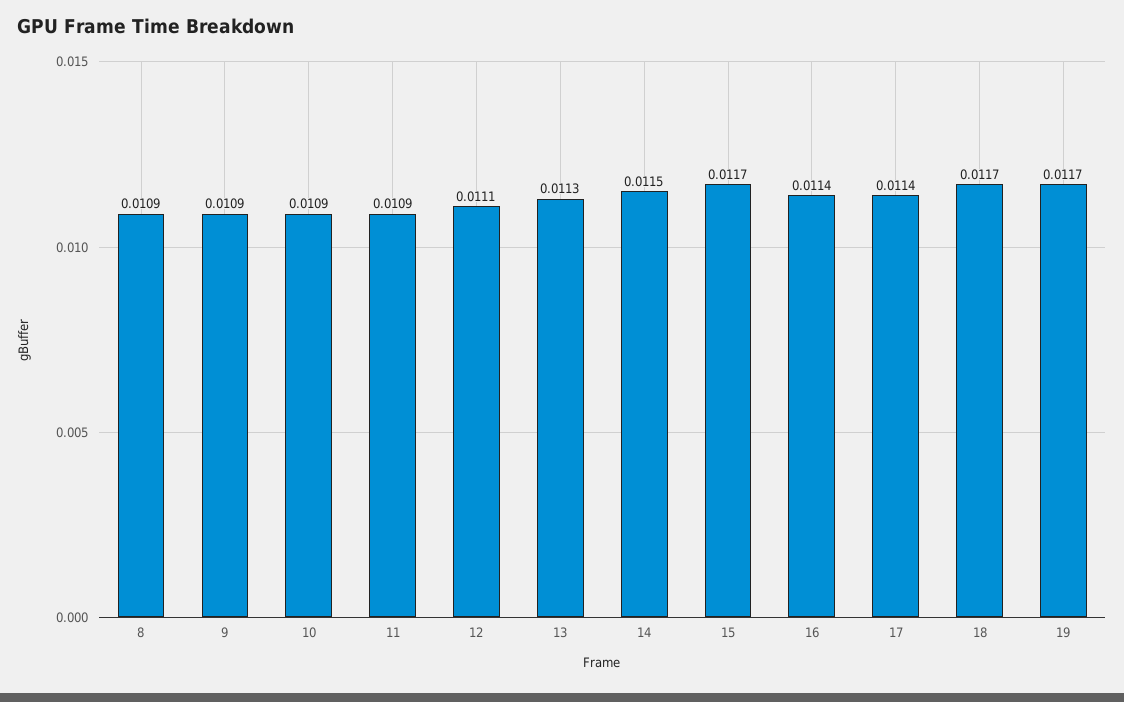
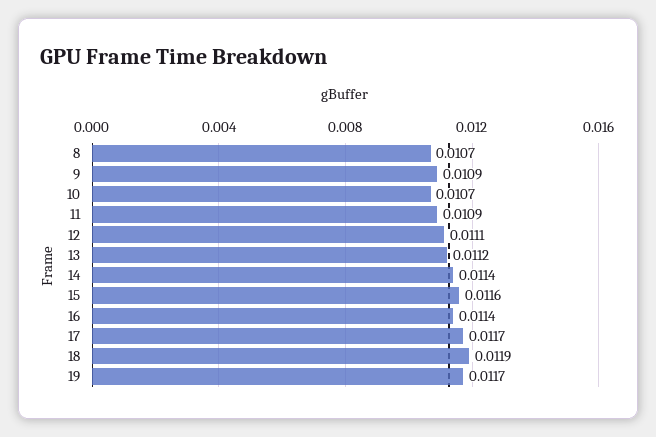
8: 0.0109 -> 0.0107
10: 0.0109 -> 0.0107
13: 0.0113 -> 0.0112
14: 0.0115 -> 0.0114
15: 0.0117 -> 0.0116
17: 0.0114 -> 0.0117
18: 0.0117 -> 0.0119

